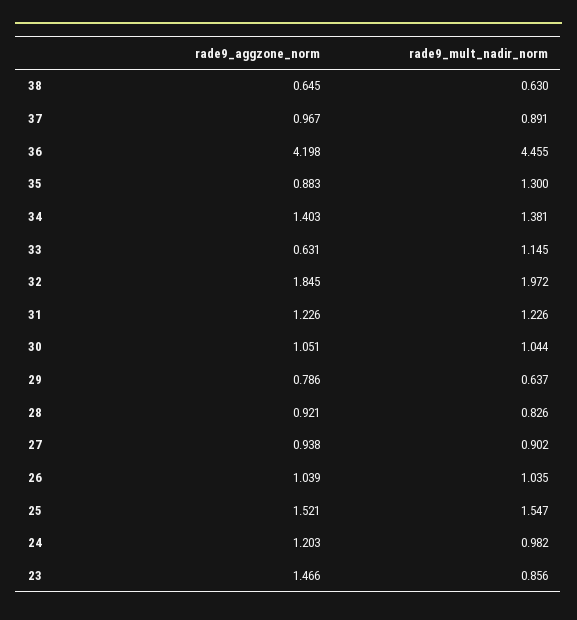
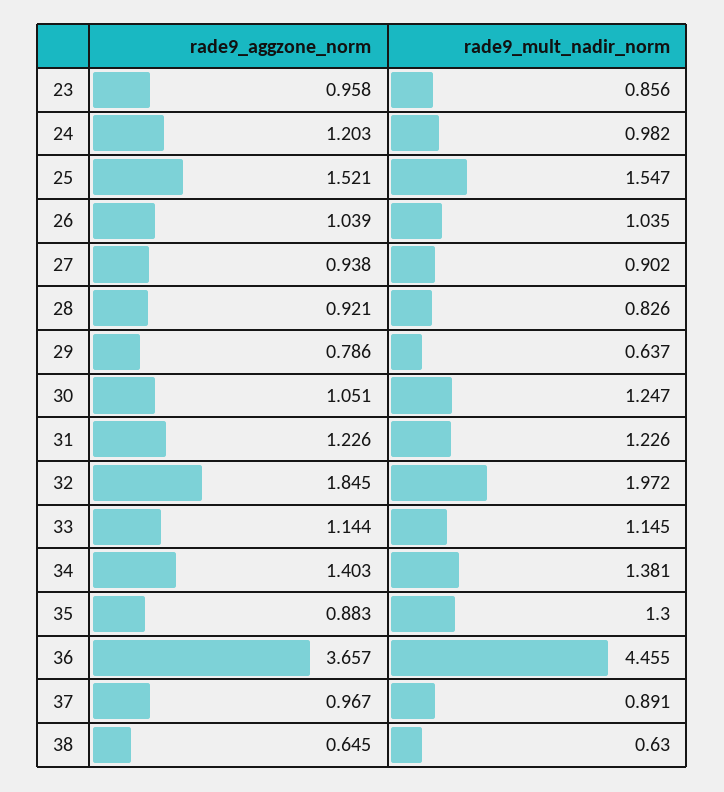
rade9_aggzone_norm, 36: 4.198 -> 3.657
rade9_aggzone_norm, 33: 0.631 -> 1.144
rade9_mult_nadir_norm, 30: 1.044 -> 1.247
rade9_aggzone_norm, 23: 1.466 -> 0.958

